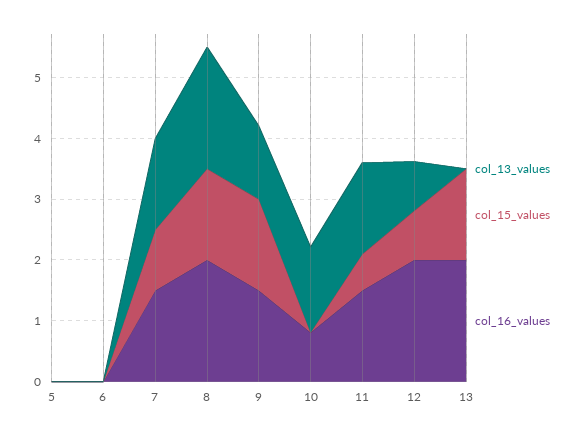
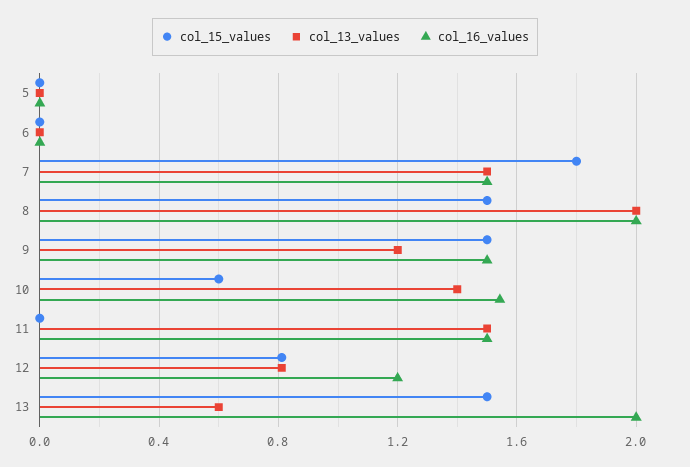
col_15_values, 7: 1 -> 1.8
col_15_values, 10: 0 -> 0.6
col_16_values, 10: 0.8 -> 1.55
col_15_values, 11: 0.6 -> 0
col_16_values, 12: 2 -> 1.2
col_13_values, 13: 0 -> 0.6

